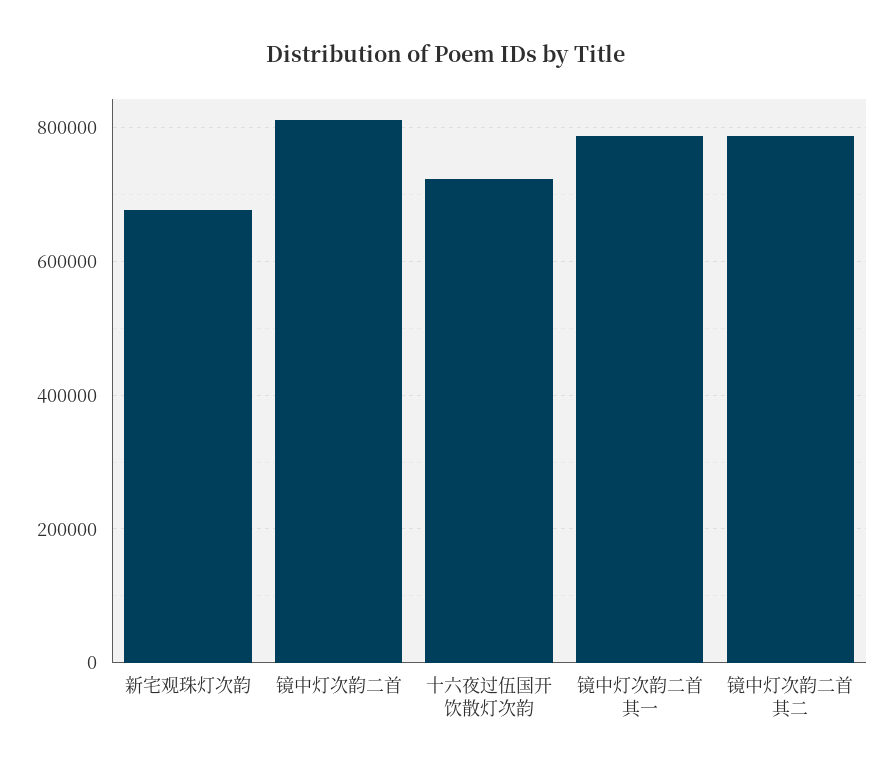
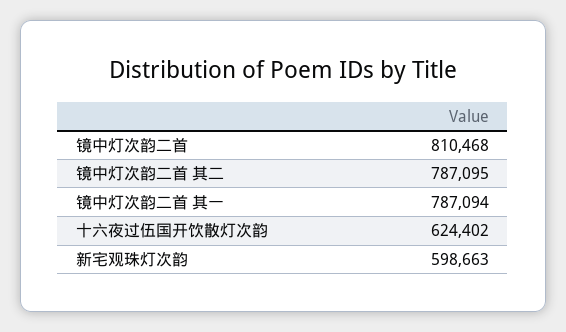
新宅观珠灯次韵: 680000 -> 598663
十六夜过伍国开饮散灯次韵: 720000 -> 624402

